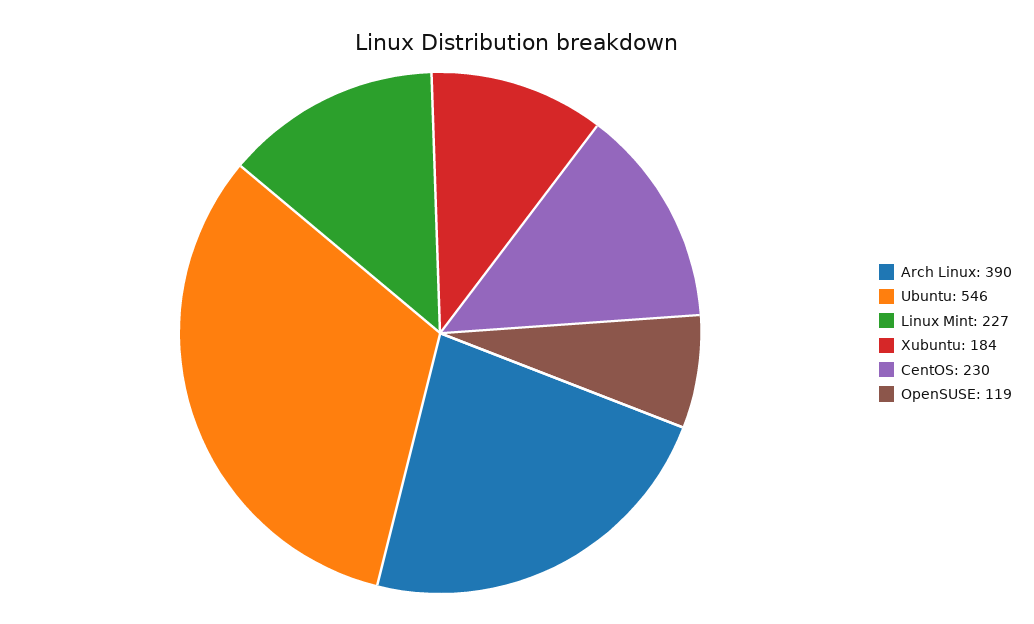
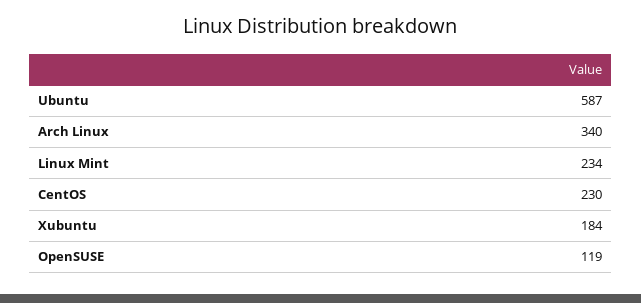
Arch Linux: 390 -> 340
Ubuntu: 546 -> 587
Linux Mint: 227 -> 234

